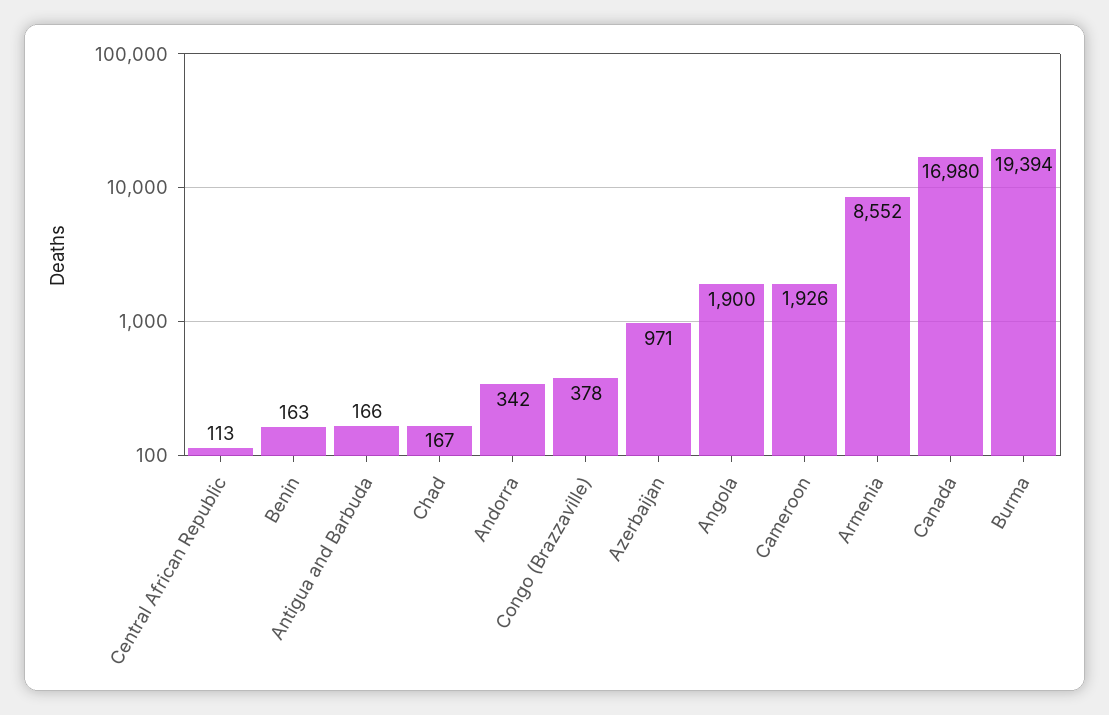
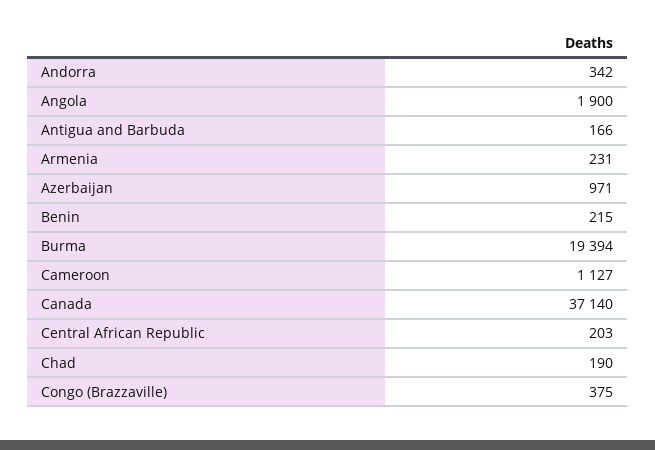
Central African Republic: 113 -> 203
Benin: 163 -> 215
Chad: 167 -> 190
Congo (Brazzaville): 378 -> 375
Cameroon: 1926 -> 1127
Armenia: 8552 -> 231
Canada: 16980 -> 37140

